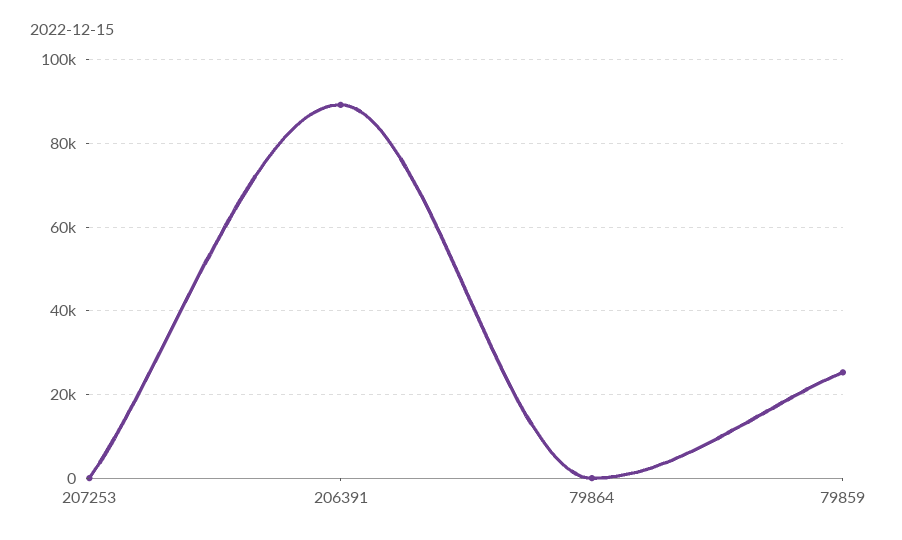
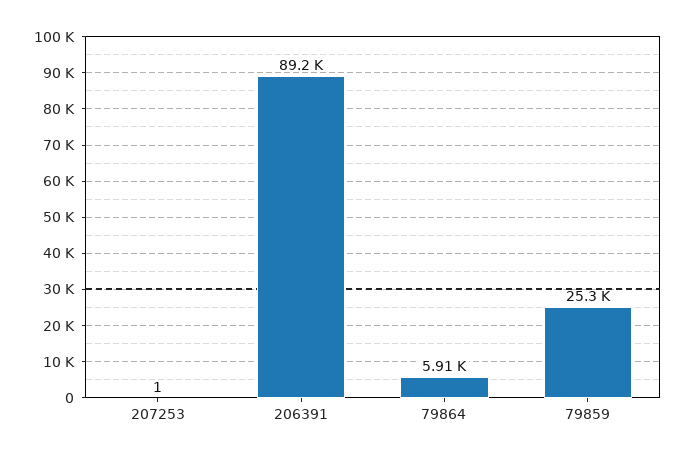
79864: 0 -> 5910

